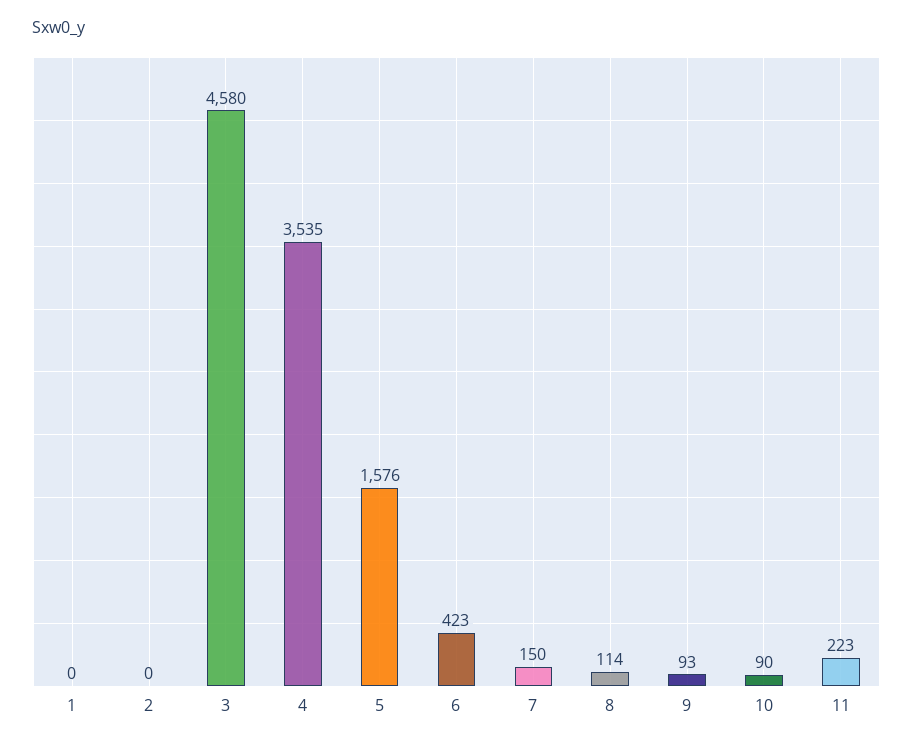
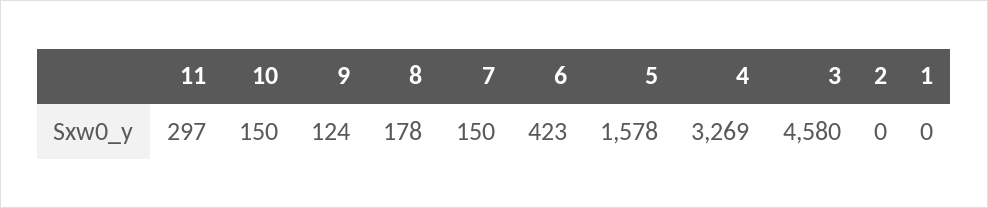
4: 3535 -> 3269
5: 1576 -> 1578
8: 114 -> 178
9: 93 -> 124
10: 90 -> 150
11: 223 -> 297

